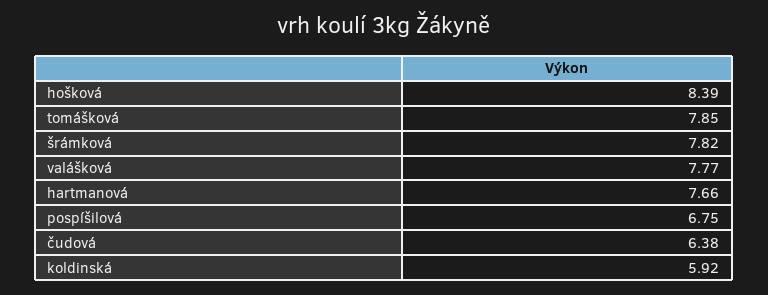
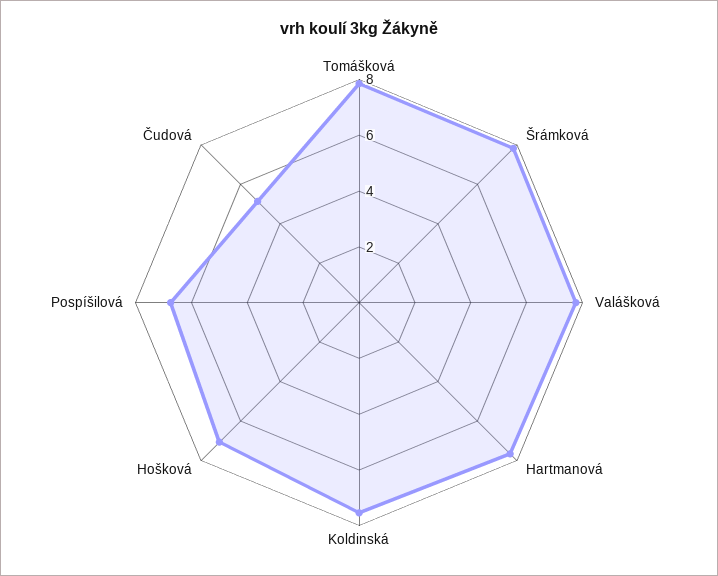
hošková: 8.39 -> 7
čudová: 6.38 -> 5
koldinská: 5.92 -> 7.5

